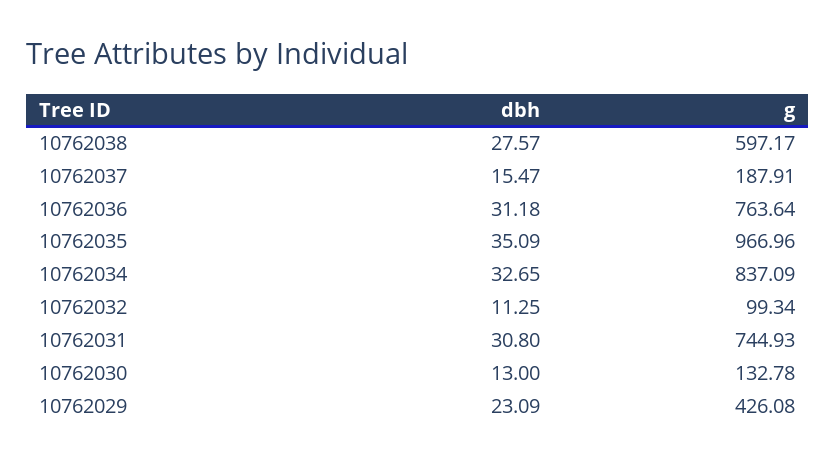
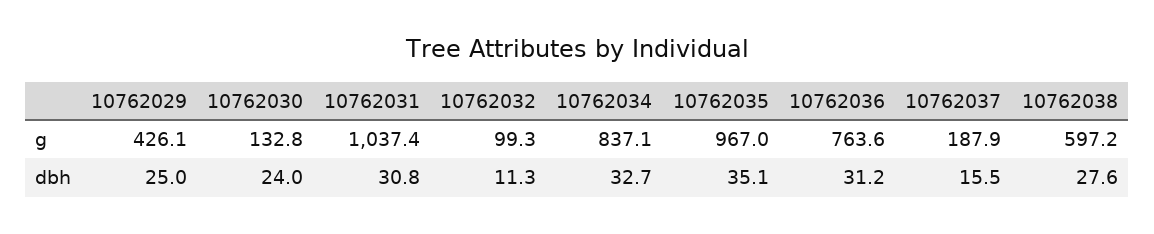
g, 10762031: 744.93 -> 1037.4
dbh, 10762030: 13 -> 24
dbh, 10762029: 23.09 -> 25

